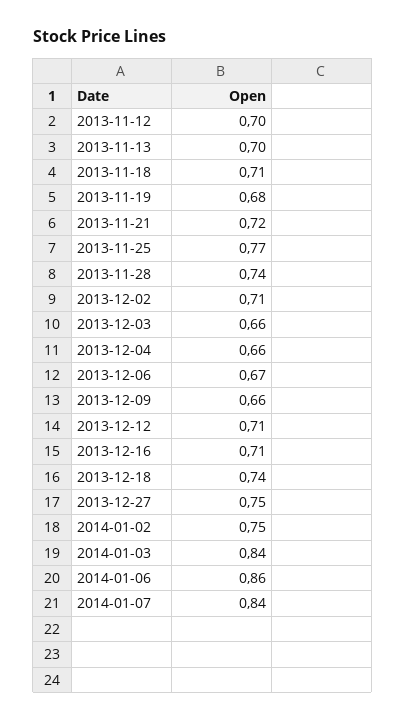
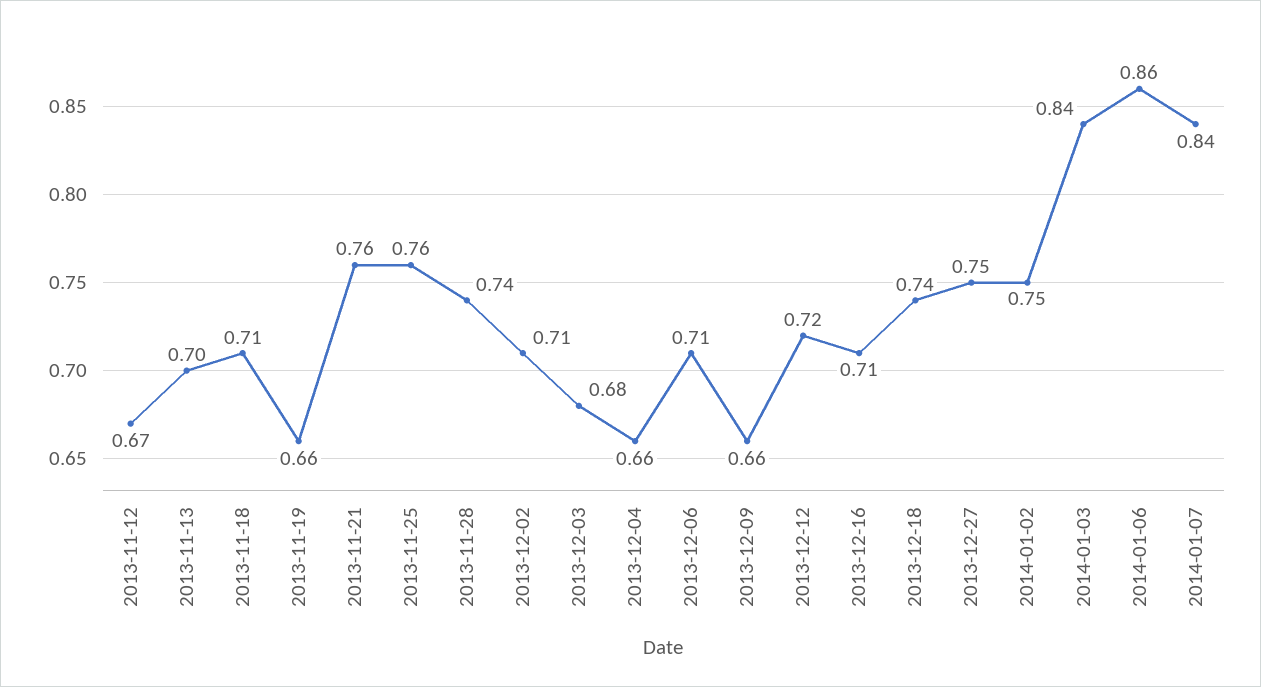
2013-11-12: 0.7 -> 0.67
2013-11-19: 0.68 -> 0.66
2013-11-21: 0.72 -> 0.76
2013-11-25: 0.77 -> 0.76
2013-12-03: 0.66 -> 0.68
2013-12-06: 0.67 -> 0.71
2013-12-12: 0.71 -> 0.72

